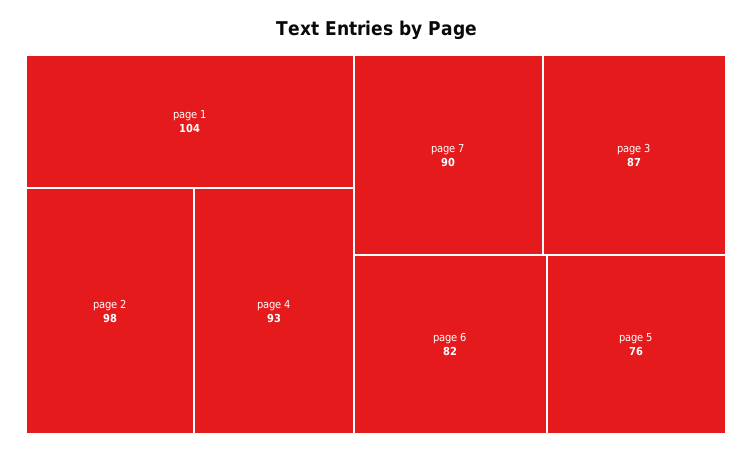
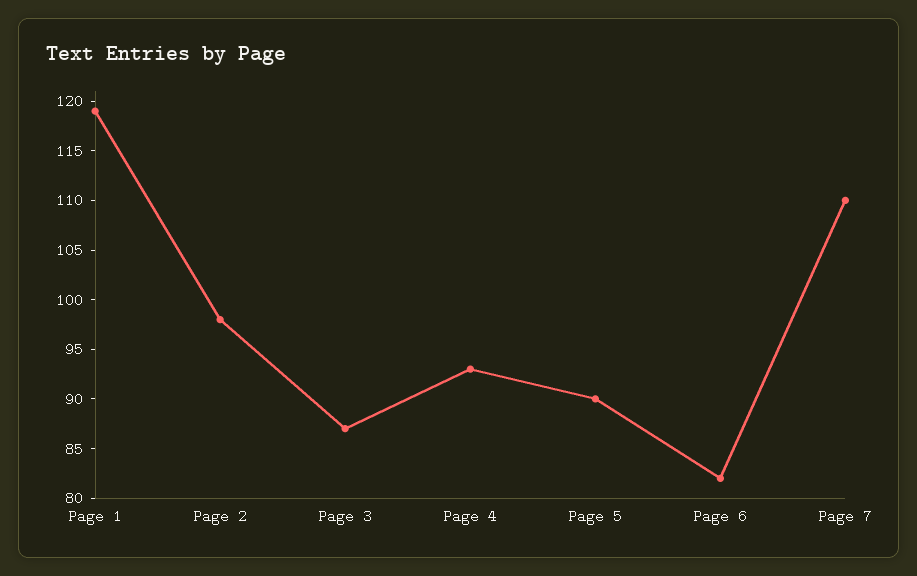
page 1: 104 -> 119
page 7: 90 -> 110
page 5: 76 -> 90

